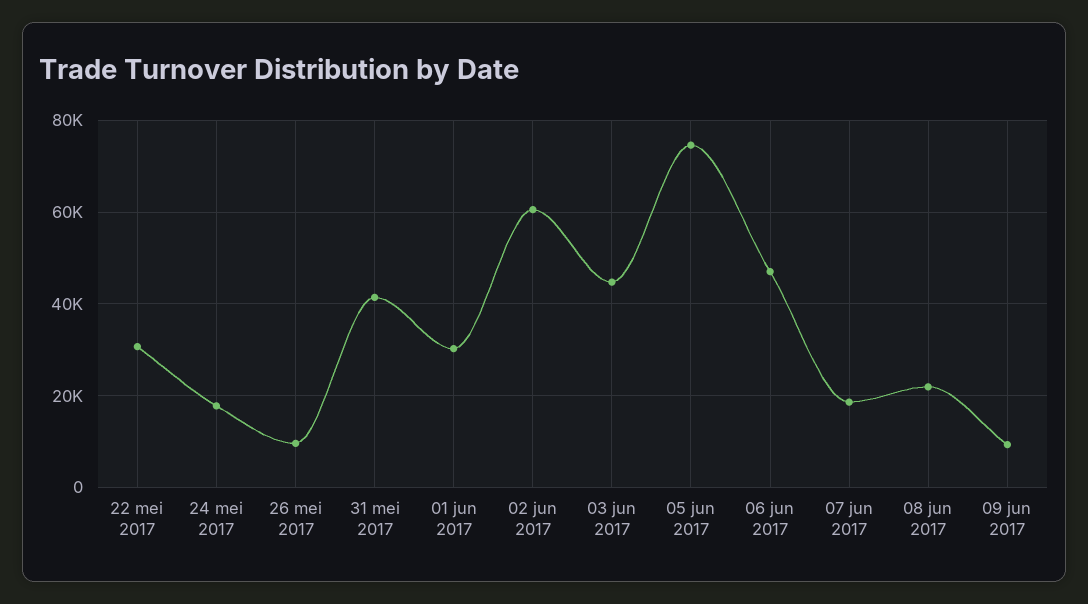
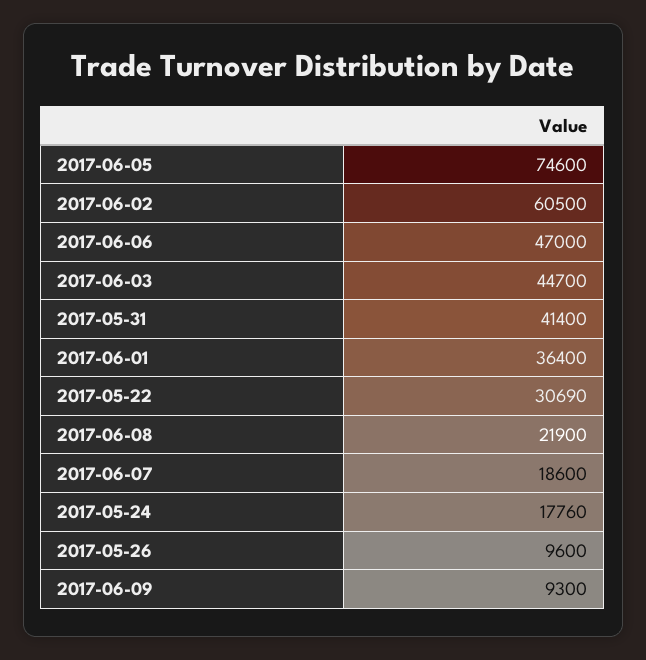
01 jun 2017: 30000 -> 36400

